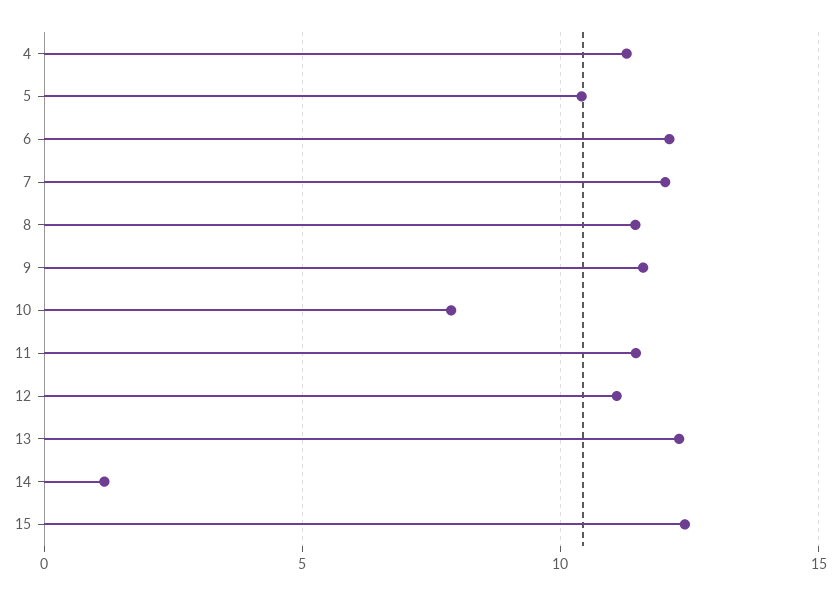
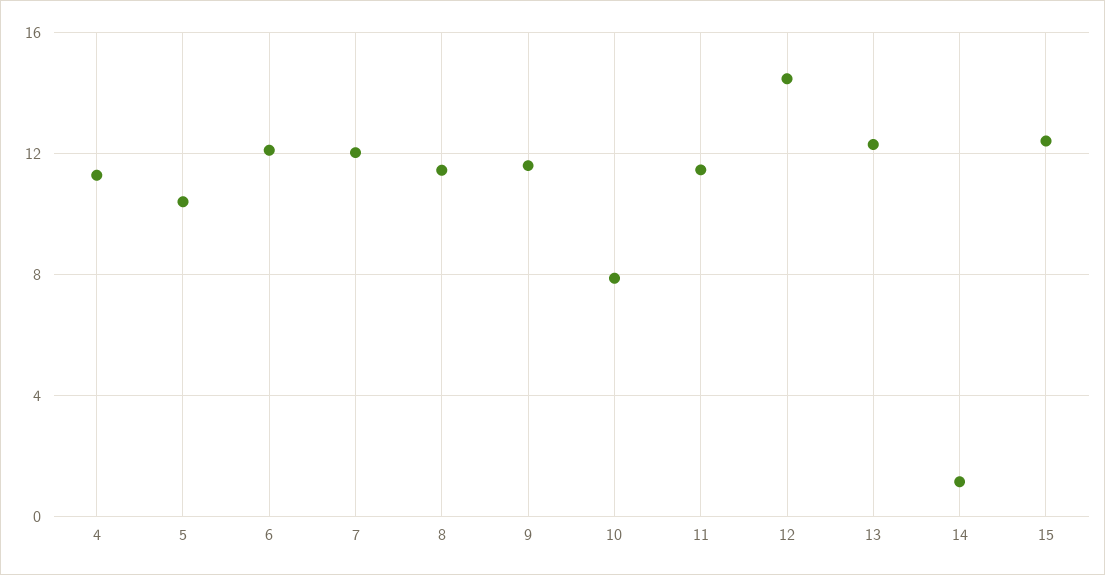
12: 11 -> 14.5

